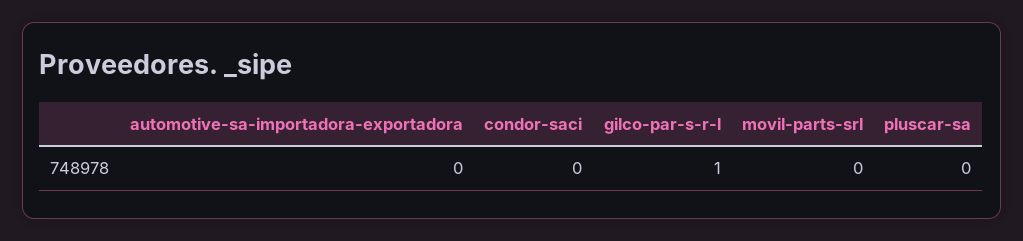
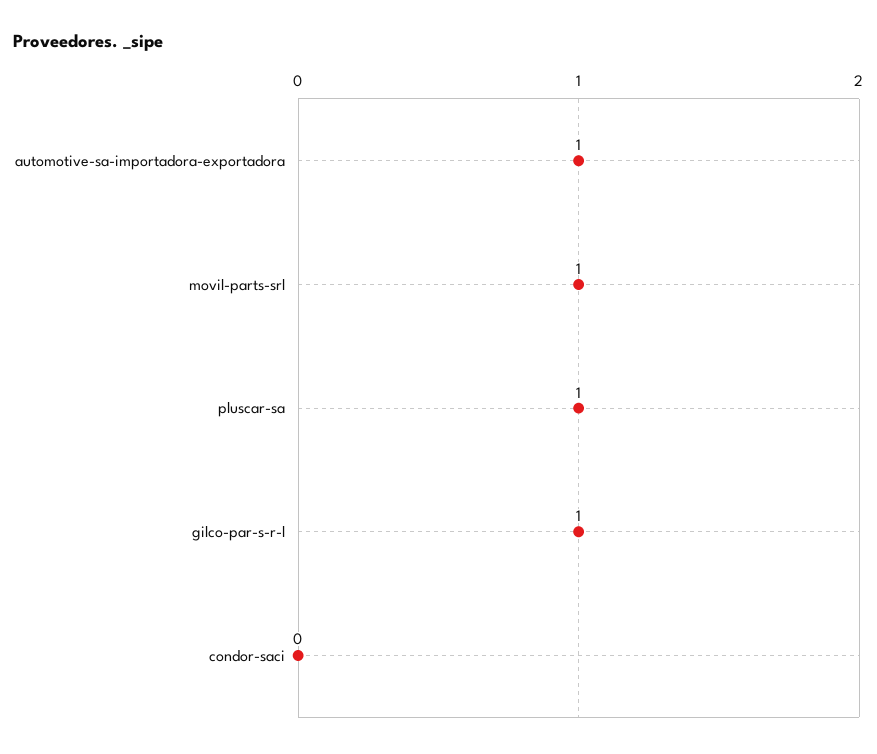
automotive-sa-importadora-exportadora: 0 -> 1
movil-parts-srl: 0 -> 1
pluscar-sa: 0 -> 1

